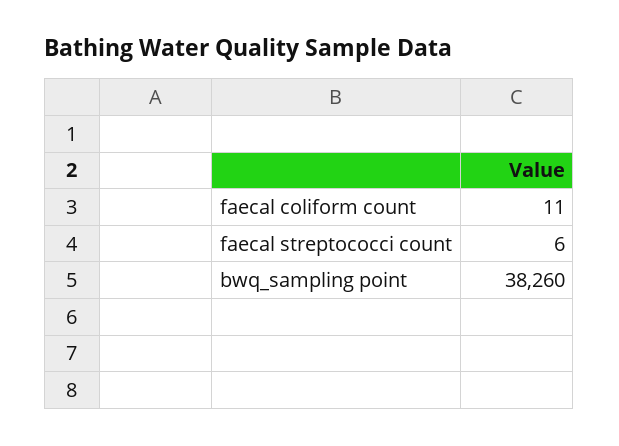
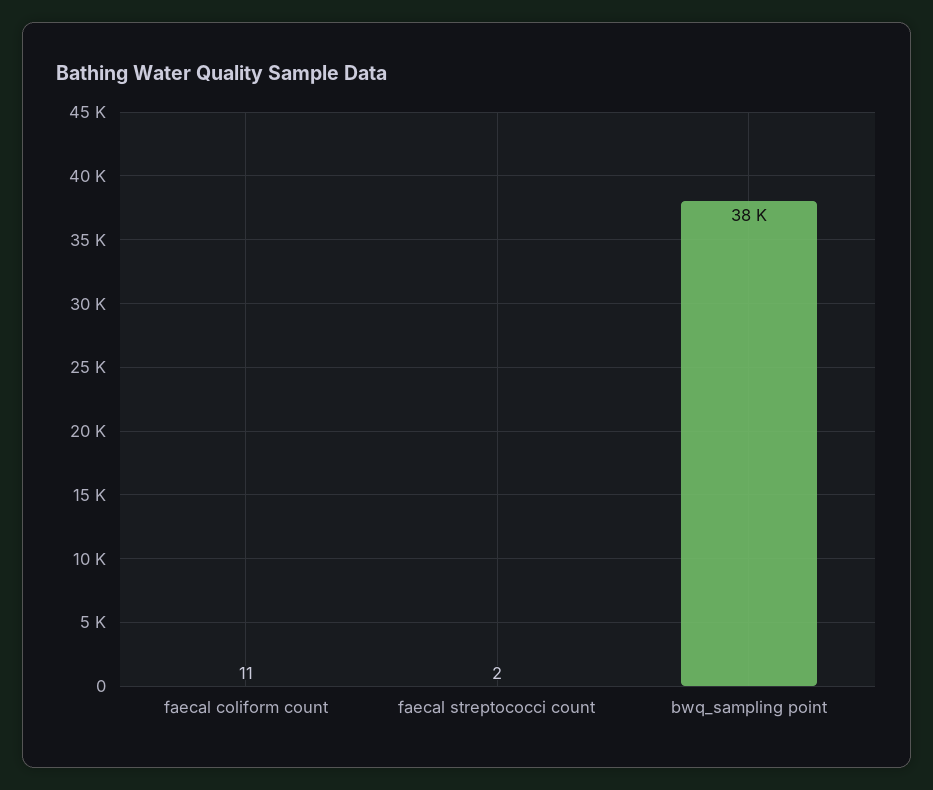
faecal streptococci count: 6 -> 2

